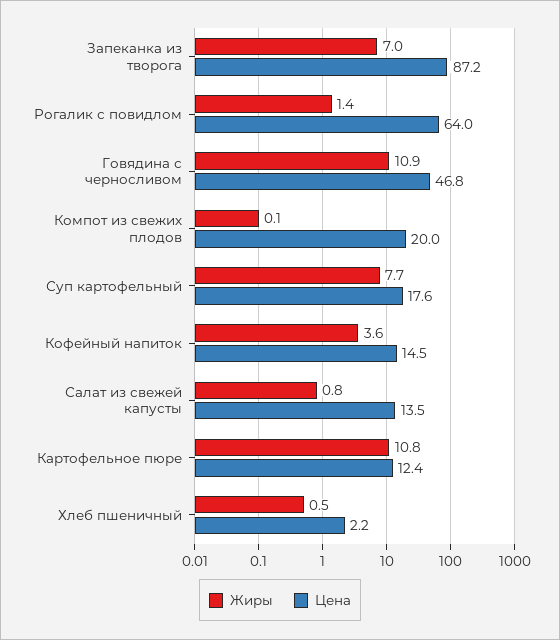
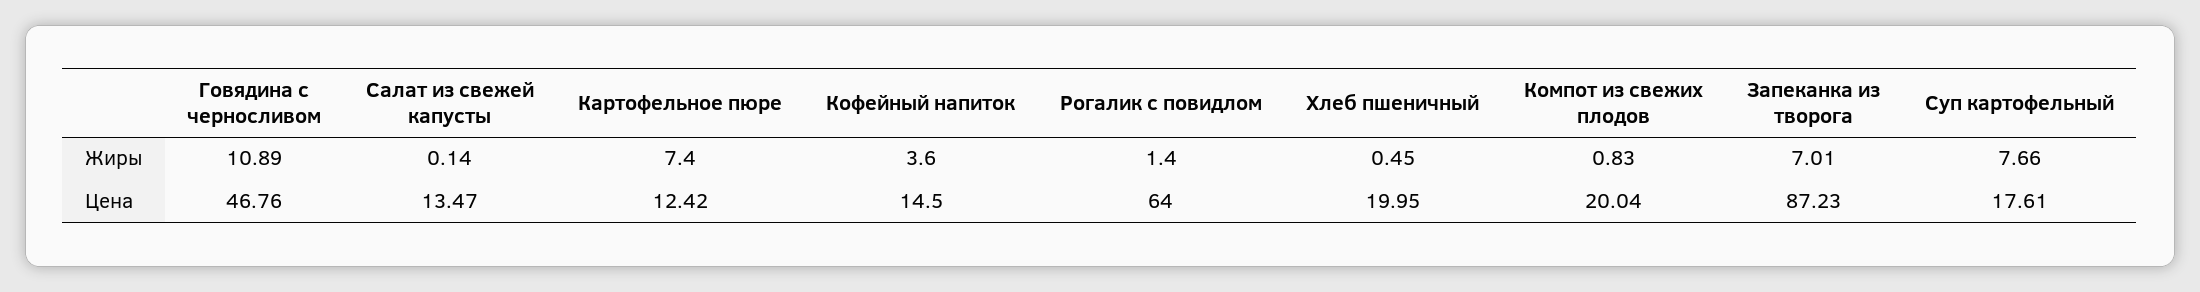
Жиры, Компот из свежих плодов: 0.1 -> 0.83
Жиры, Салат из свежей капусты: 0.8 -> 0.14
Жиры, Картофельное пюре: 10.8 -> 7.4
Цена, Хлеб пшеничный: 2.2 -> 19.95

